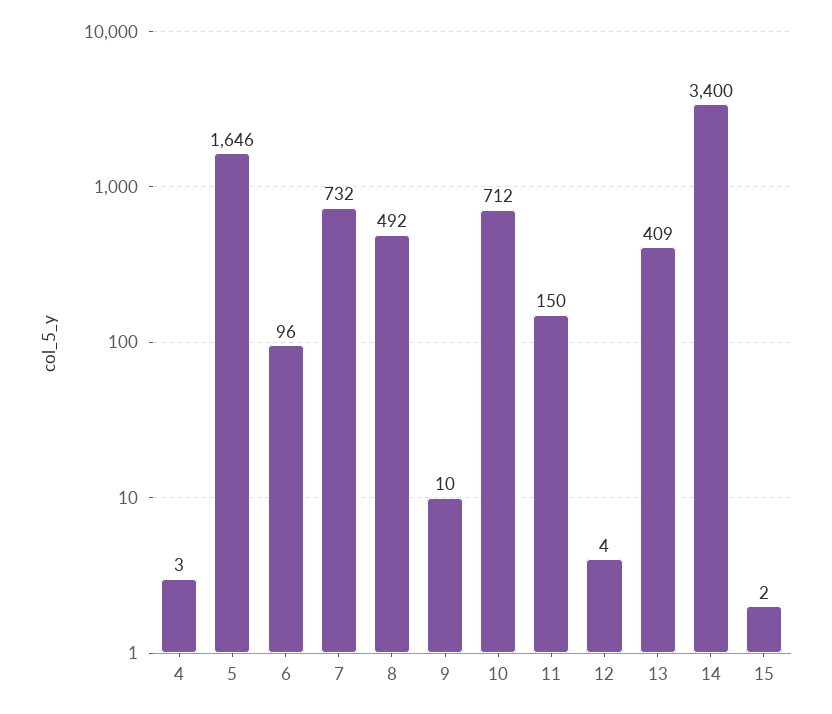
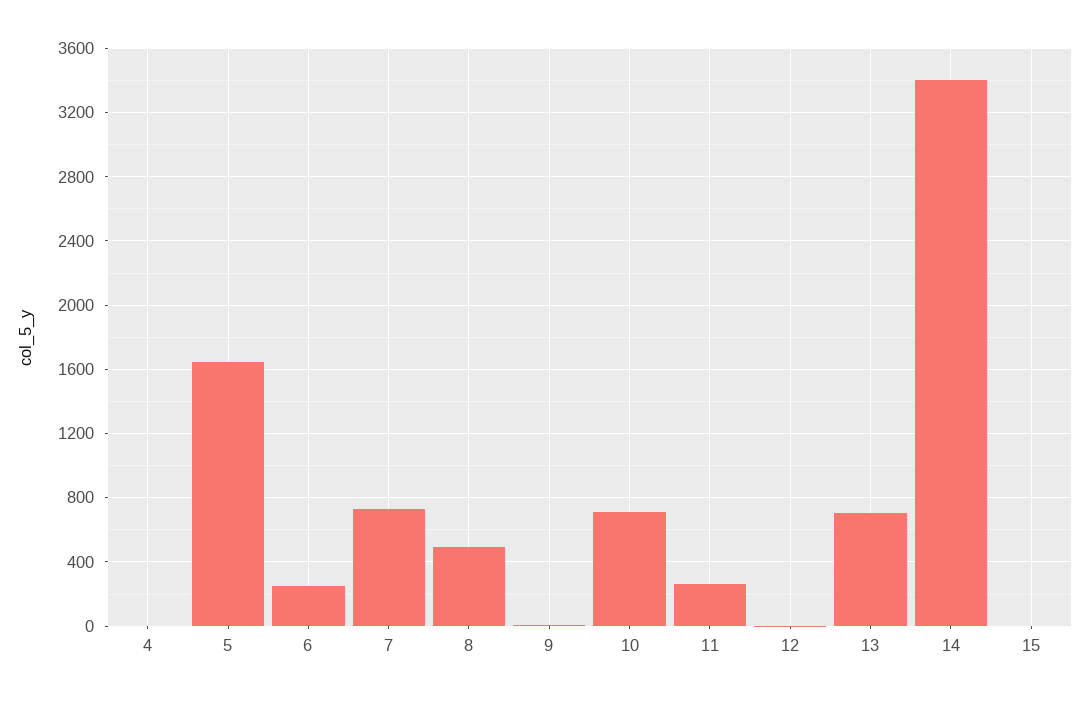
6: 96 -> 250
11: 150 -> 250
13: 409 -> 700

